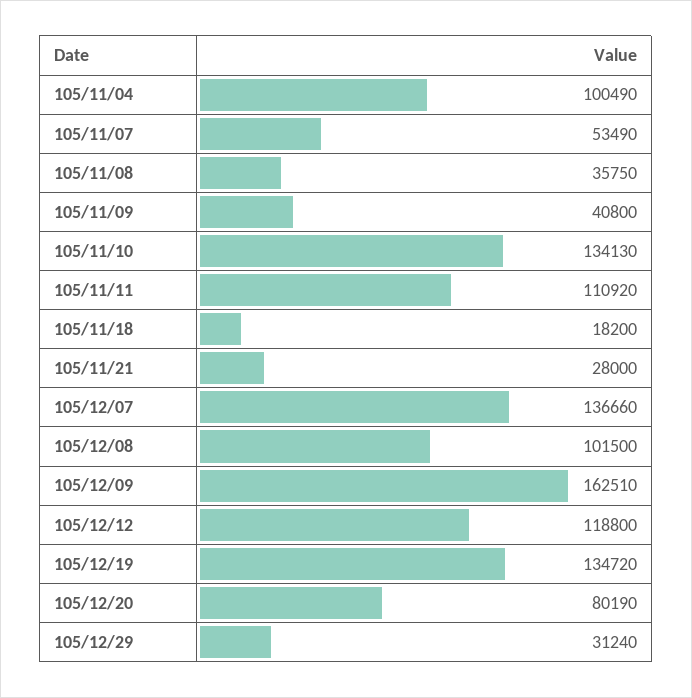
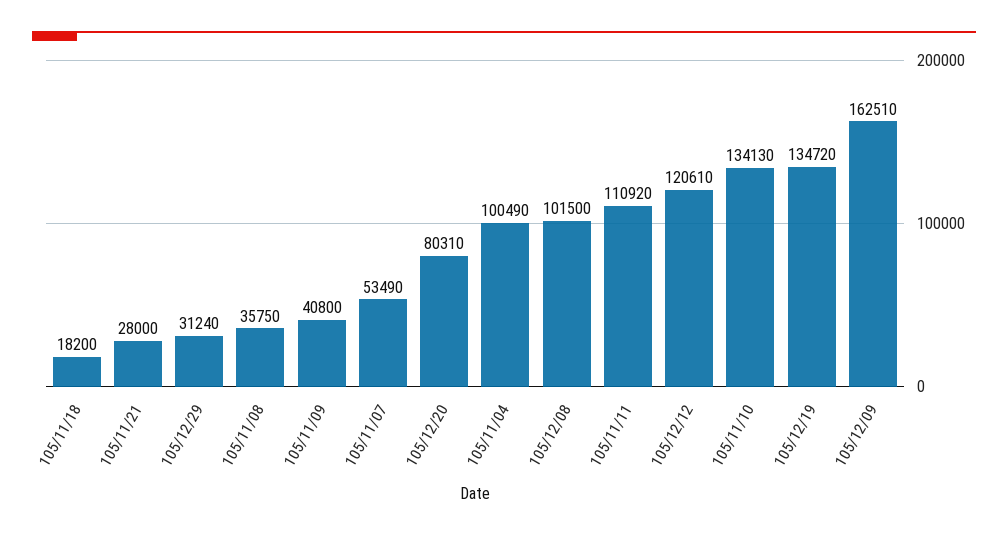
105/12/07: 136660 -> none
105/12/12: 118800 -> 120610
105/12/20: 80190 -> 80310

